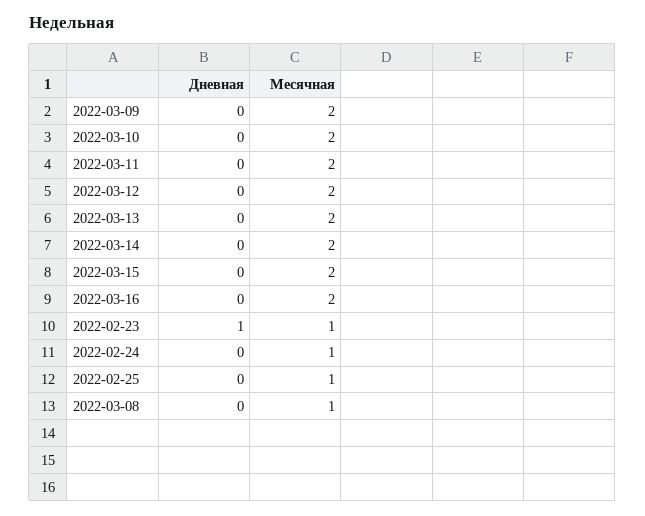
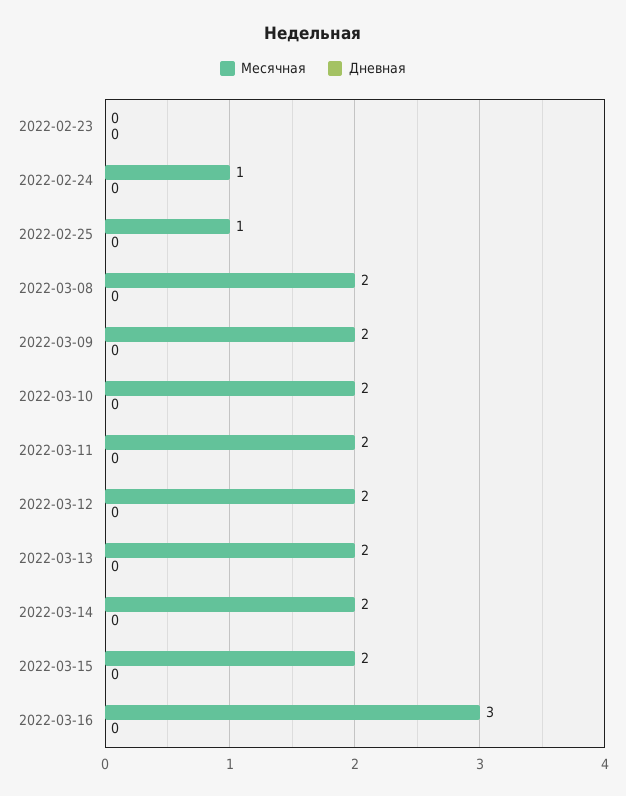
Месячная, 2022-03-16: 2 -> 3
Дневная, 2022-02-23: 1 -> 0
Месячная, 2022-02-23: 1 -> 0
Месячная, 2022-03-08: 1 -> 2

